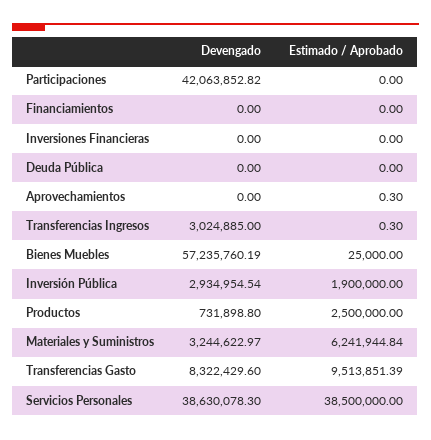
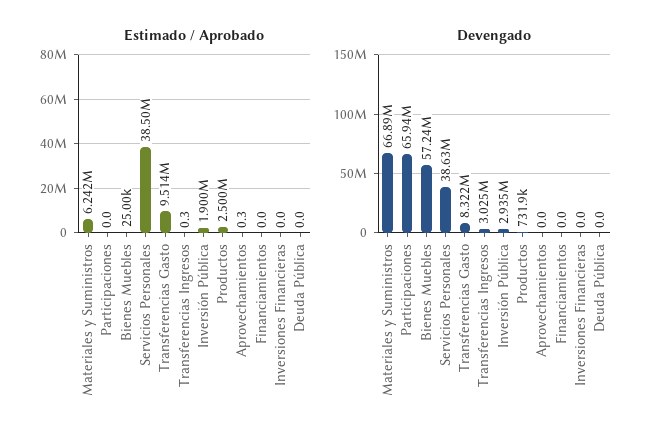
Devengado, Participaciones: 42063852.82 -> 65940000
Devengado, Materiales y Suministros: 3244622.97 -> 66890000

